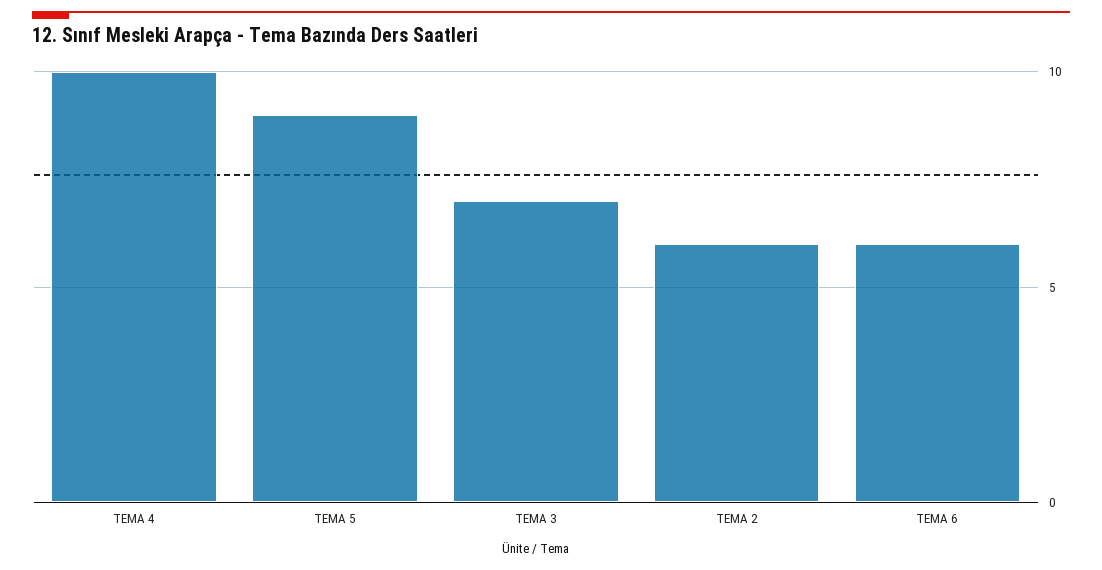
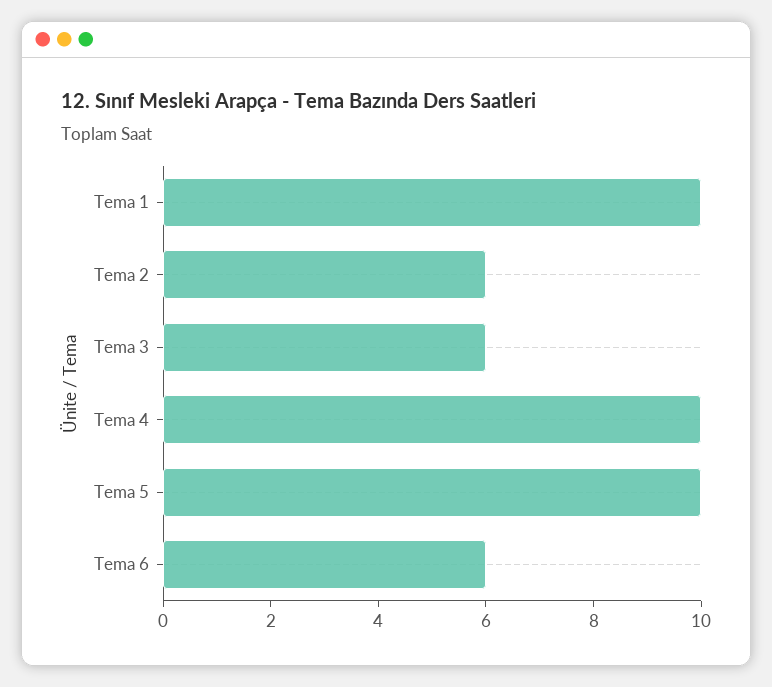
TEMA 5: 9 -> 10
TEMA 3: 7 -> 6
Tema 1: none -> 10

